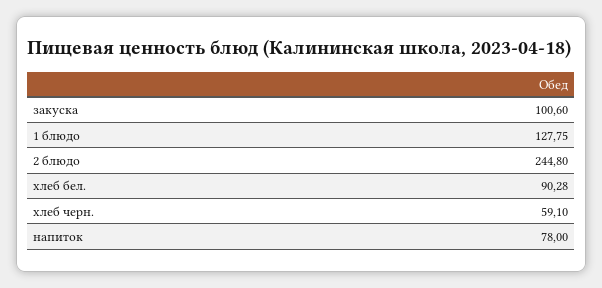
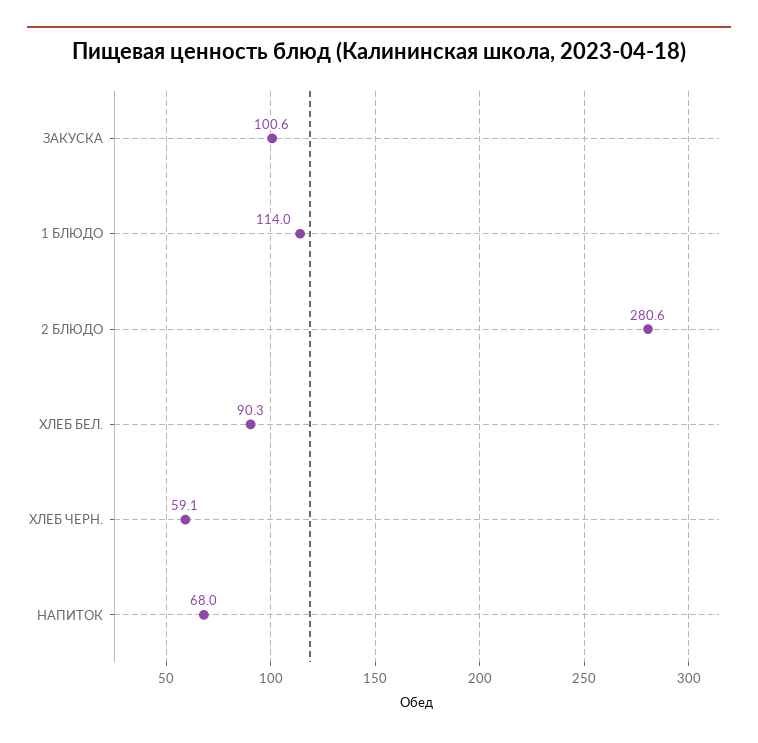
1 блюдо: 127.75 -> 114
2 блюдо: 244.8 -> 280.6
напиток: 78 -> 68

